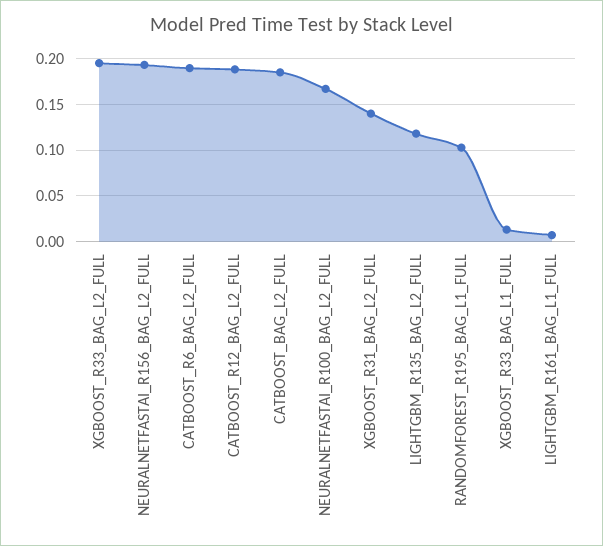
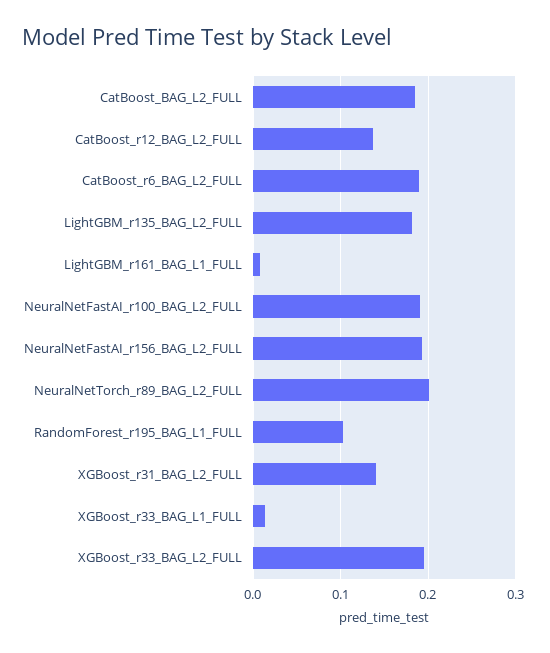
CATBOOST_R12_BAG_L2_FULL: 0.19 -> 0.14
NEURALNETFASTAI_R100_BAG_L2_FULL: 0.17 -> 0.19
LIGHTGBM_R135_BAG_L2_FULL: 0.12 -> 0.18
NeuralNetTorch_r89_BAG_L2_FULL: none -> 0.2

